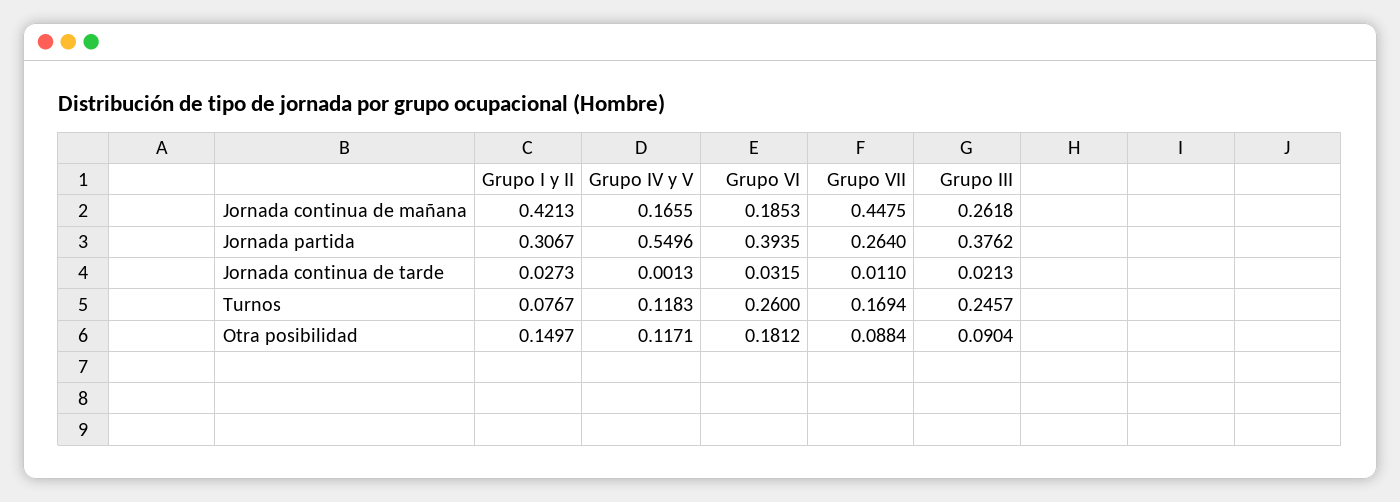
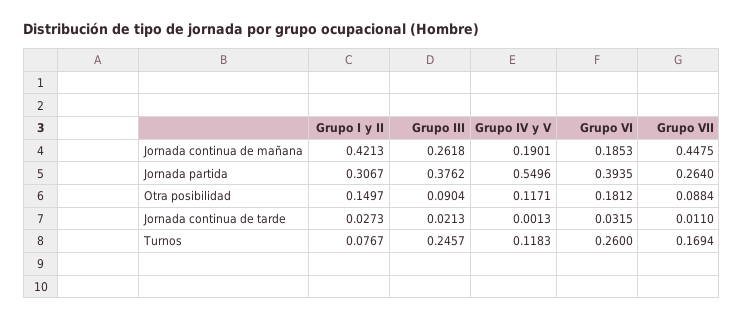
Grupo IV y V, Jornada continua de mañana: 0.1655 -> 0.1901

